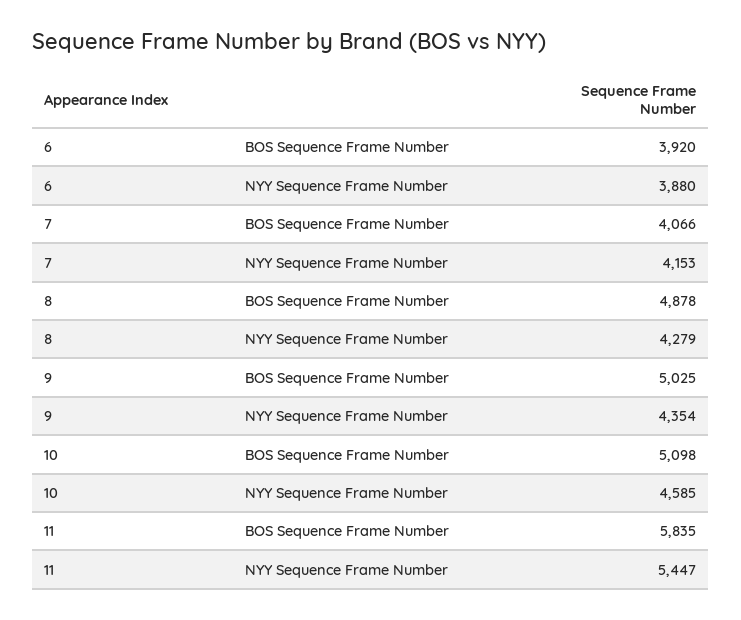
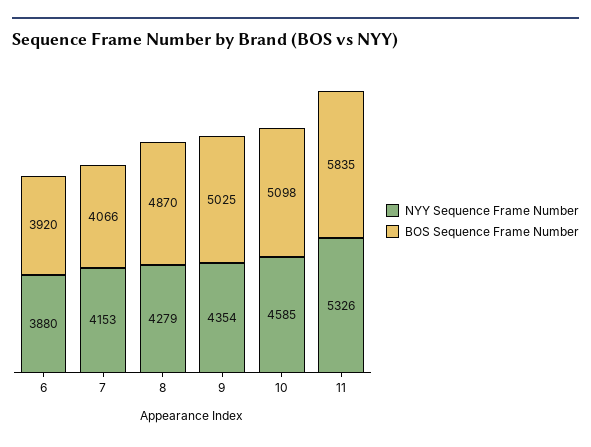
BOS Sequence Frame Number, 8: 4878 -> 4870
NYY Sequence Frame Number, 11: 5447 -> 5326

